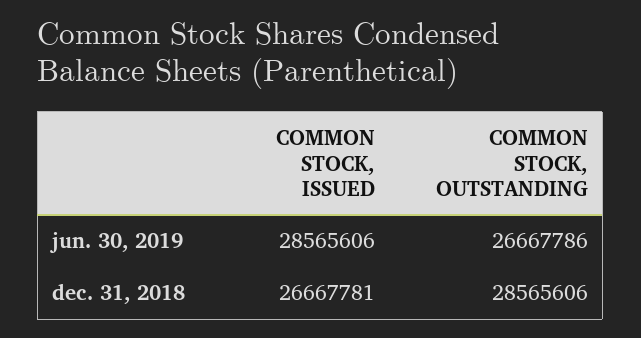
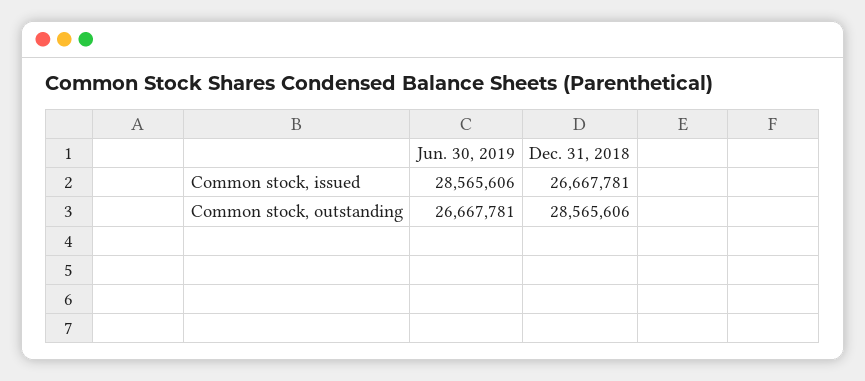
COMMON STOCK, OUTSTANDING, jun. 30, 2019: 26667786 -> 26667781

